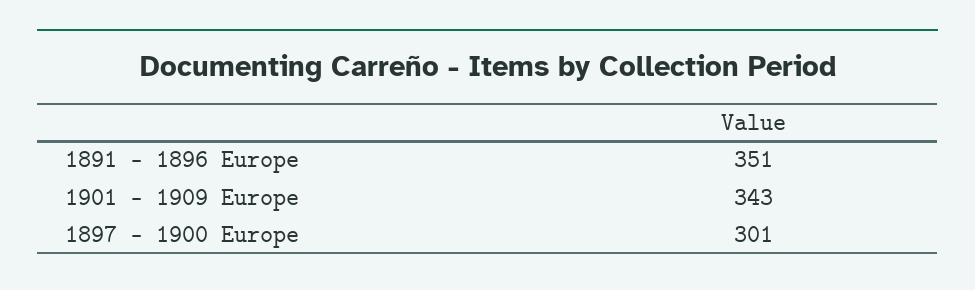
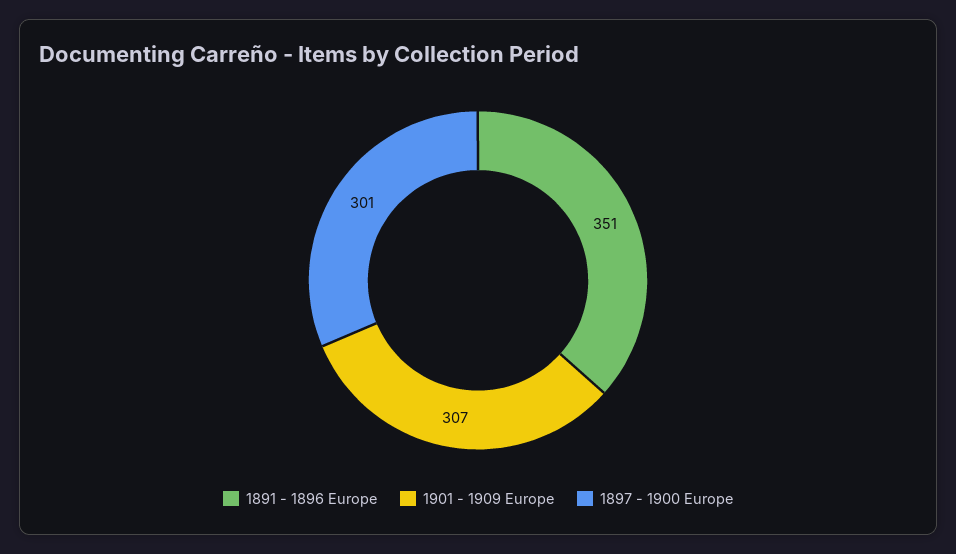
1901 - 1909 Europe: 343 -> 307

